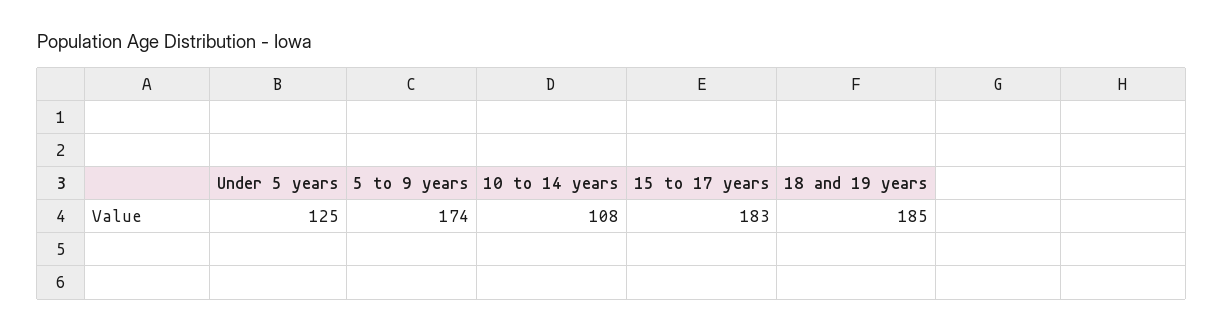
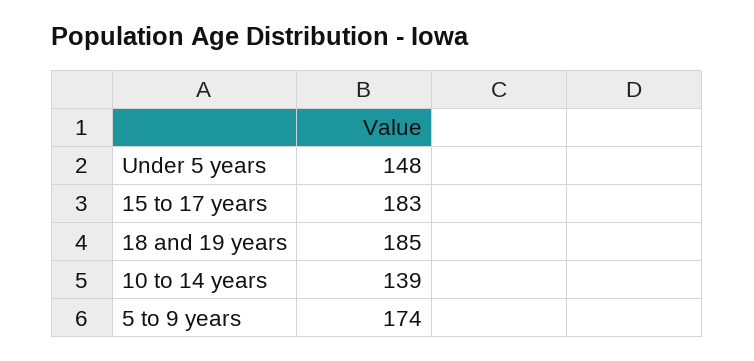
Under 5 years: 125 -> 148
10 to 14 years: 108 -> 139

